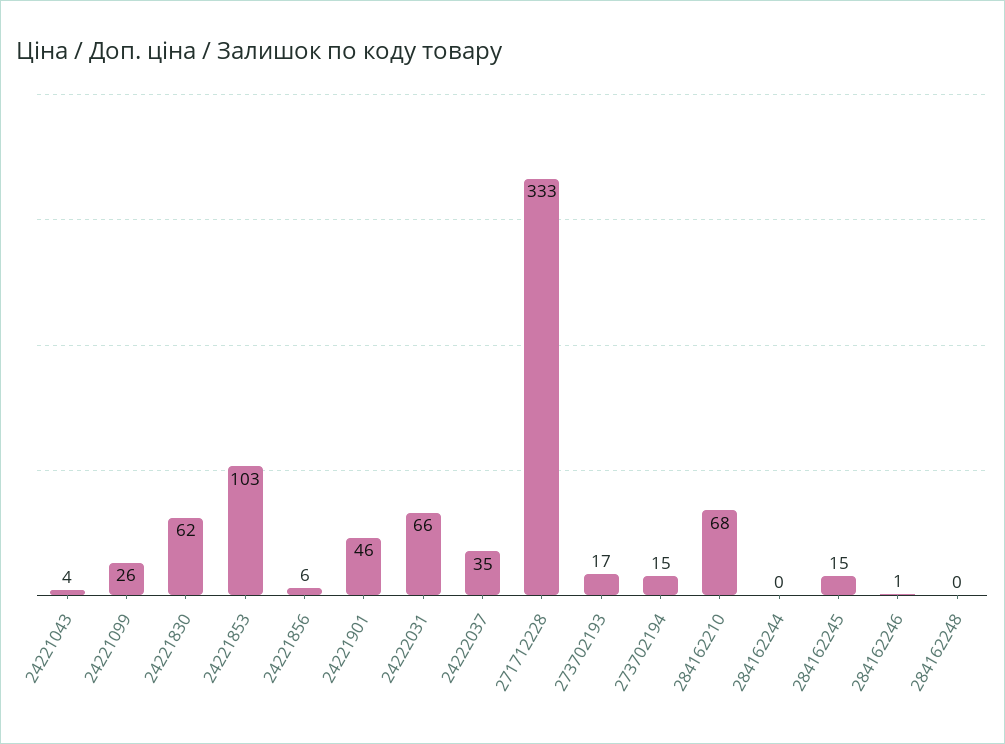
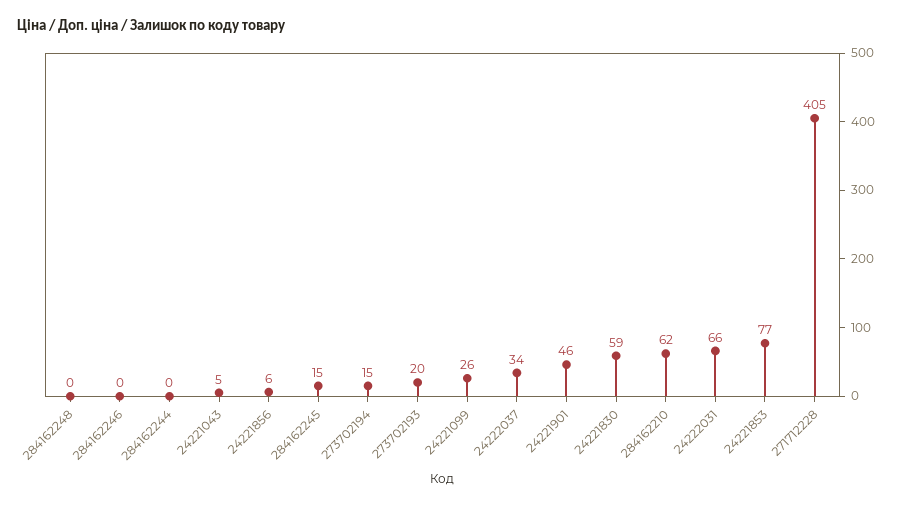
24221043: 4 -> 5
24221830: 62 -> 59
24221853: 103 -> 77
24222037: 35 -> 34
271712228: 333 -> 405
273702193: 17 -> 20
284162210: 68 -> 62
284162246: 1 -> 0

